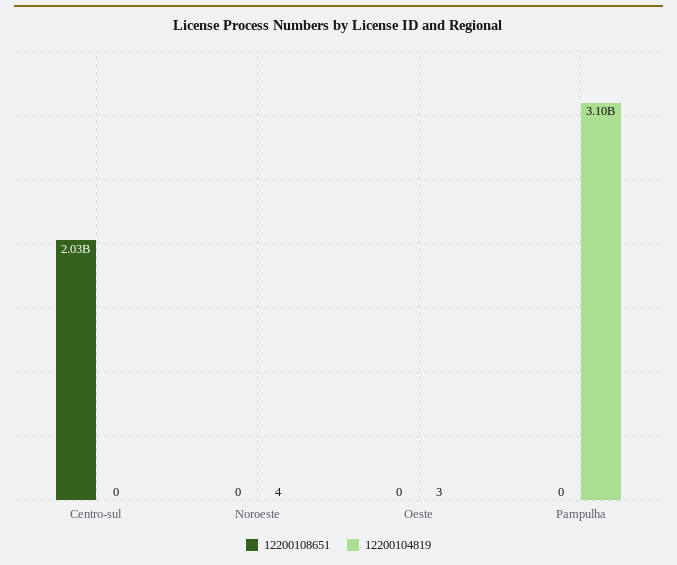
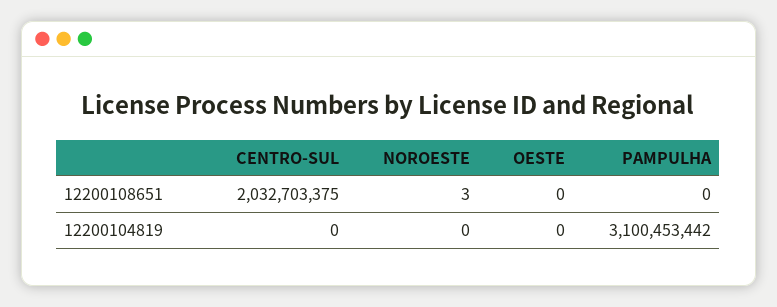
12200108651, Noroeste: 0 -> 3
12200104819, Noroeste: 4 -> 0
12200104819, Oeste: 3 -> 0

